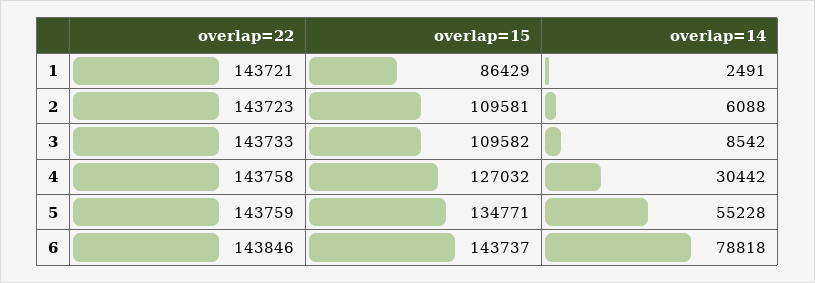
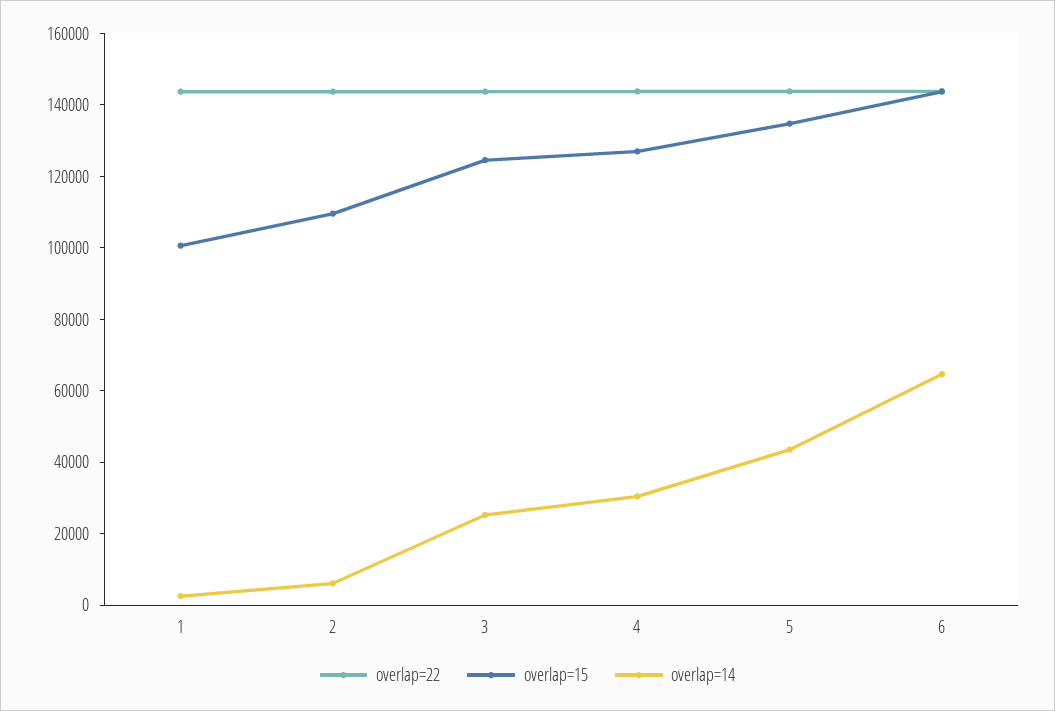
overlap=15, 1: 86429 -> 100000
overlap=15, 3: 109582 -> 125000
overlap=14, 3: 8542 -> 25000
overlap=14, 5: 55228 -> 45000
overlap=14, 6: 78818 -> 65000

